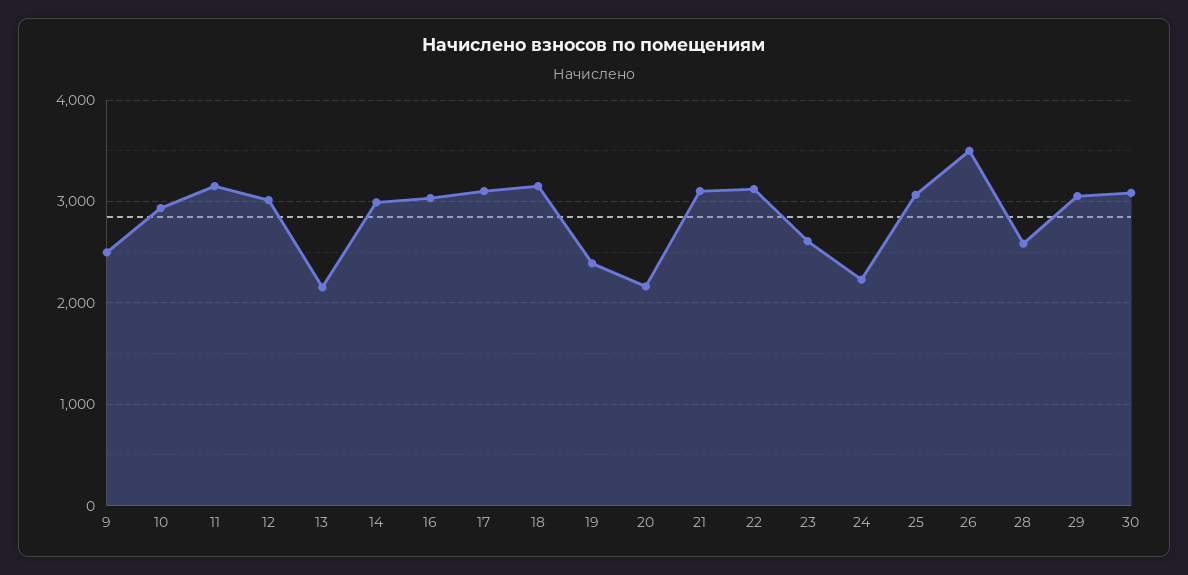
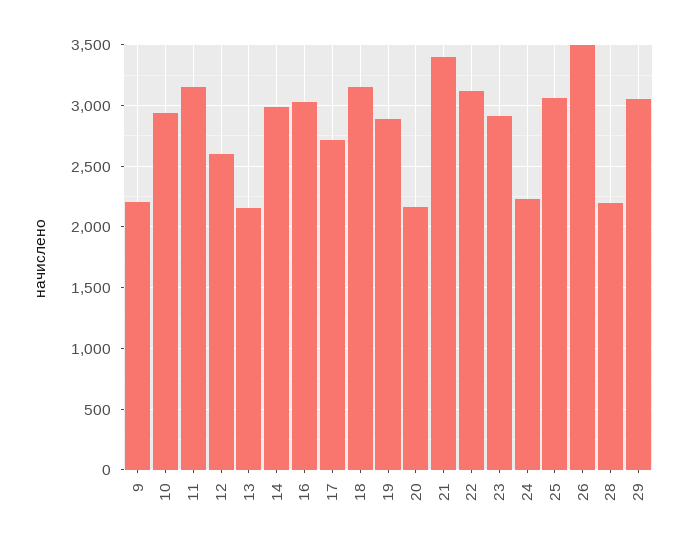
9: 2500 -> 2200
12: 3000 -> 2600
17: 3100 -> 2700
19: 2400 -> 2900
21: 3100 -> 3400
23: 2600 -> 2900
28: 2600 -> 2200
30: 3100 -> none

